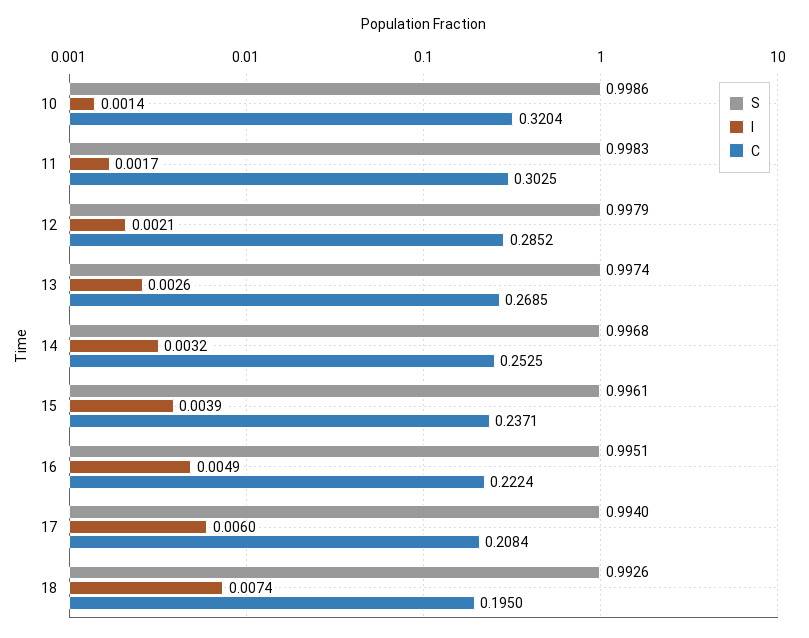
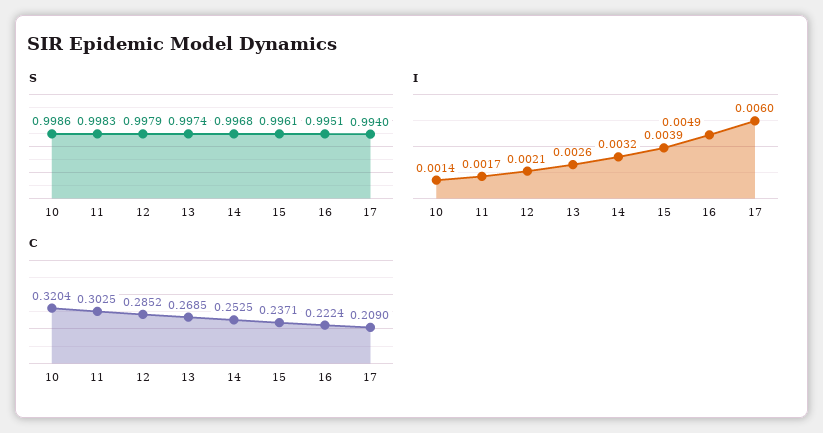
C, 17: 0.2084 -> 0.209
S, 18: 0.9926 -> none
I, 18: 0.0074 -> none
C, 18: 0.195 -> none

